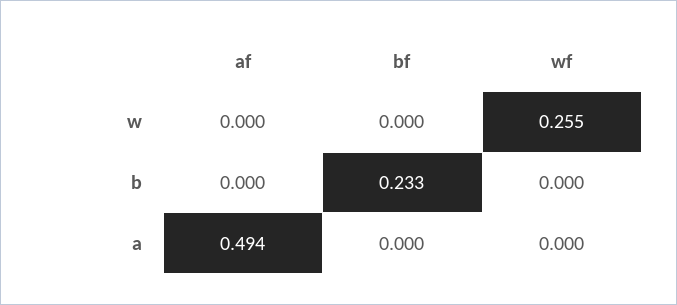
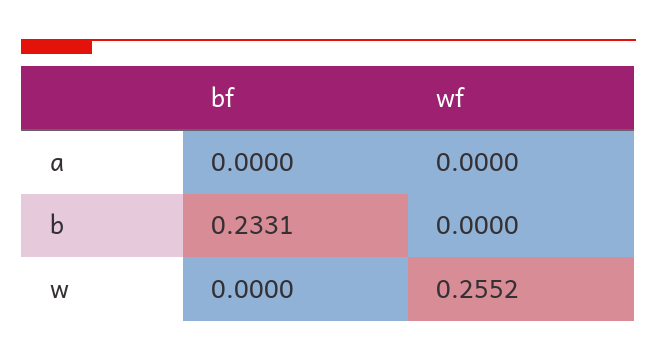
af, w: 0 -> none
af, b: 0 -> none
af, a: 0.494 -> none

